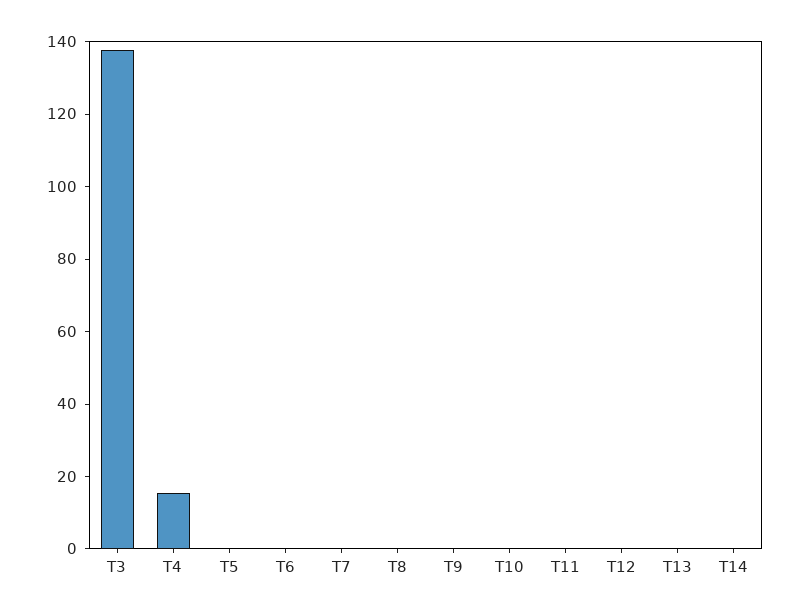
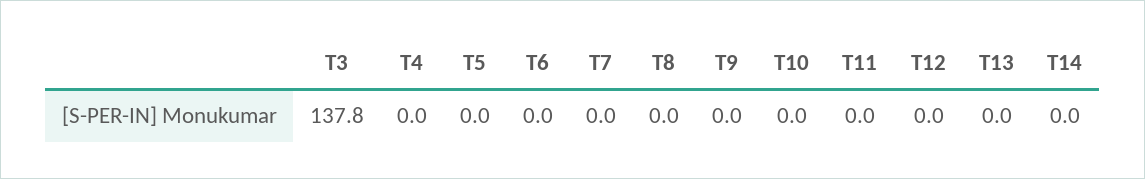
T4: 15 -> 0

